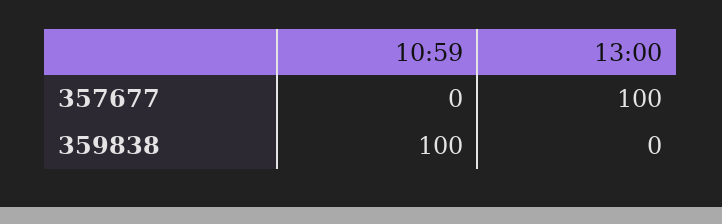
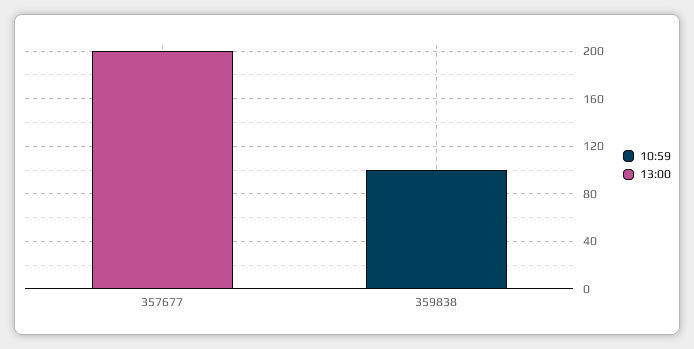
13:00, 357677: 100 -> 200

